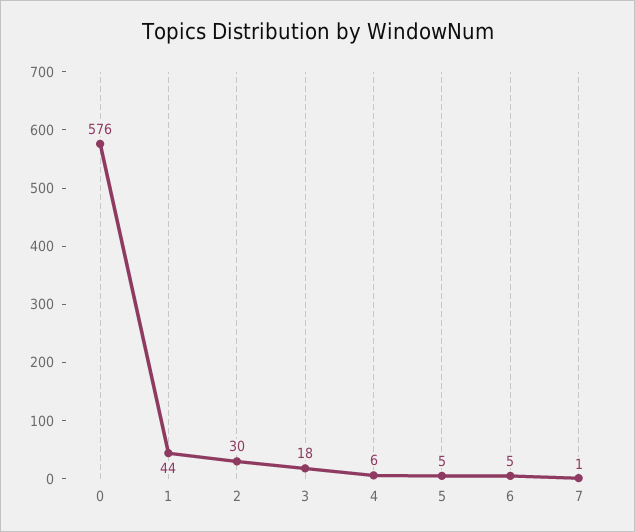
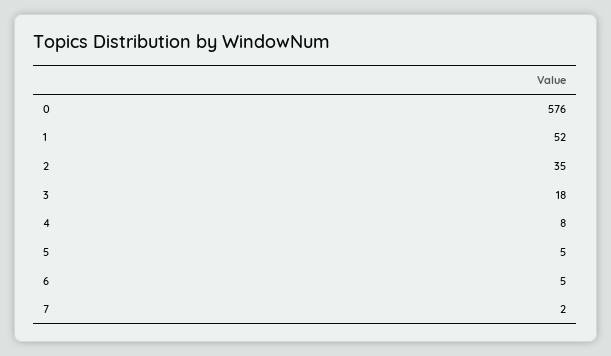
1: 44 -> 52
2: 30 -> 35
4: 6 -> 8
7: 1 -> 2

